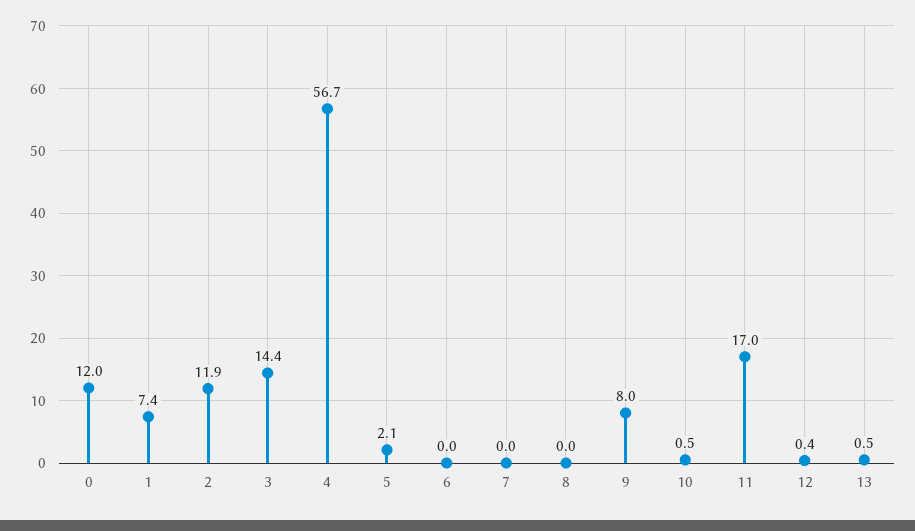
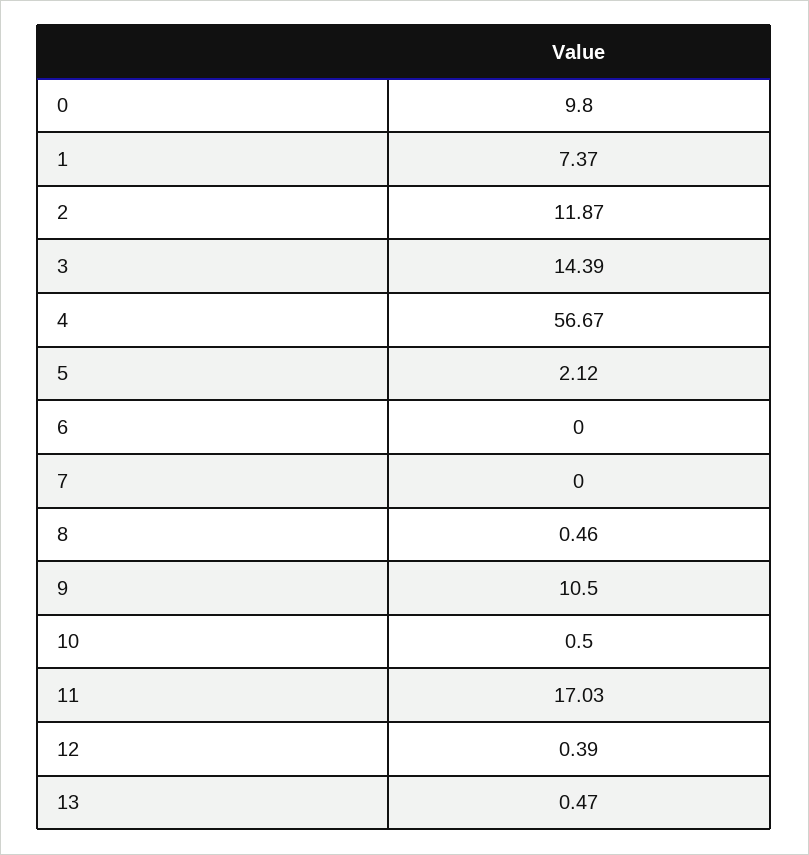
0: 12 -> 9.8
8: 0 -> 0.46
9: 8 -> 10.5

